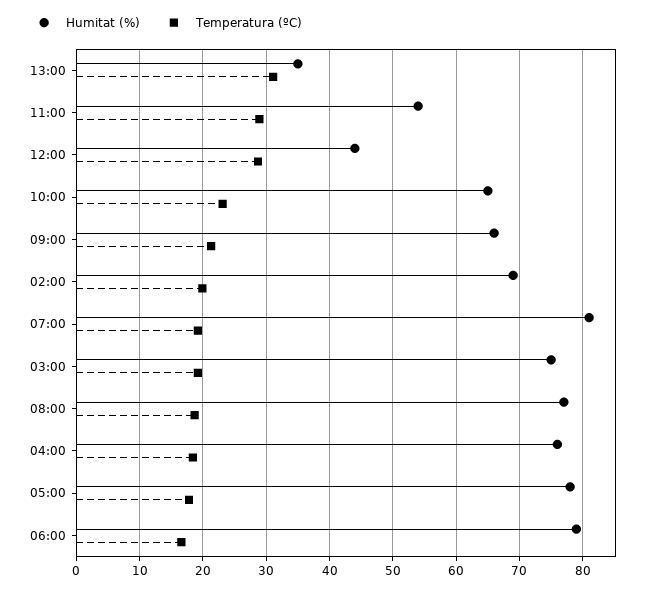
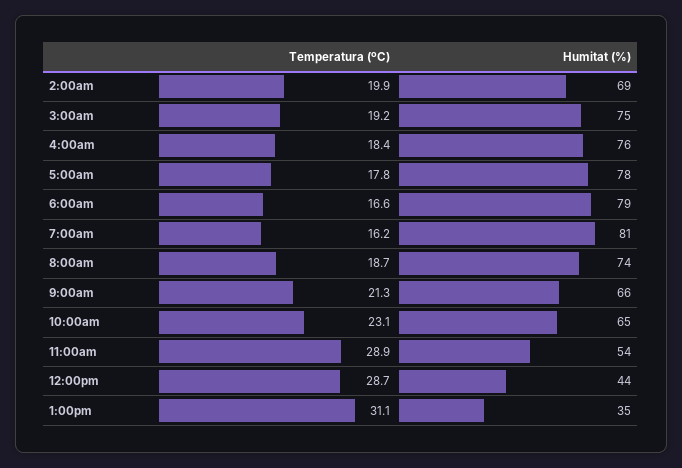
Temperatura (ºC), 07:00: 19 -> 16.2
Humitat (%), 08:00: 77 -> 74

